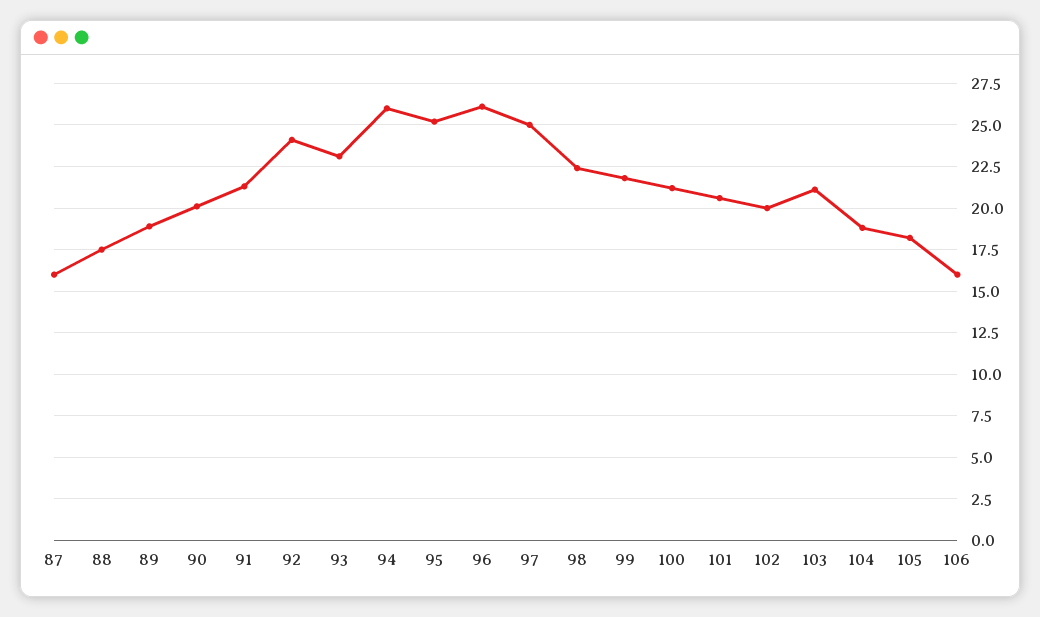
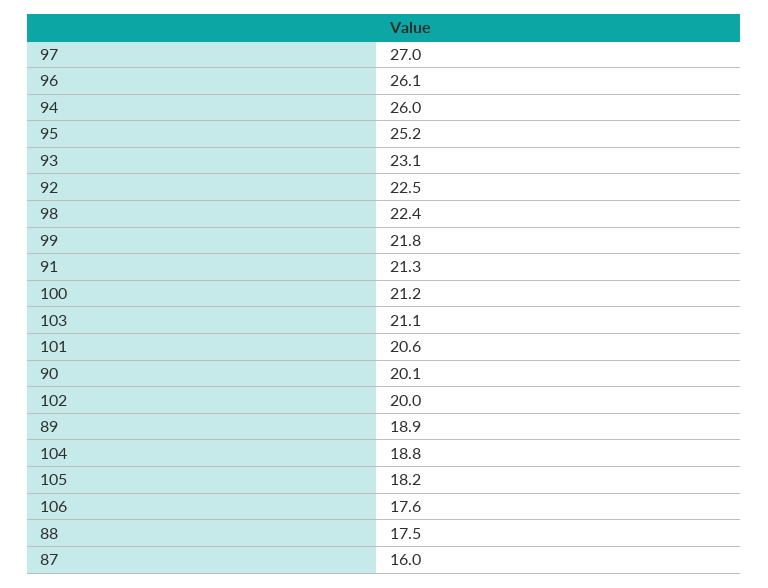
92: 24 -> 22.5
97: 25 -> 27
106: 16 -> 17.6

